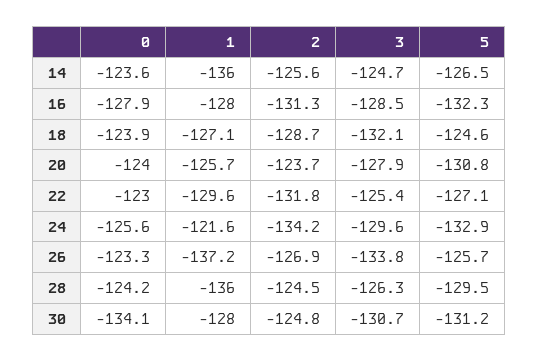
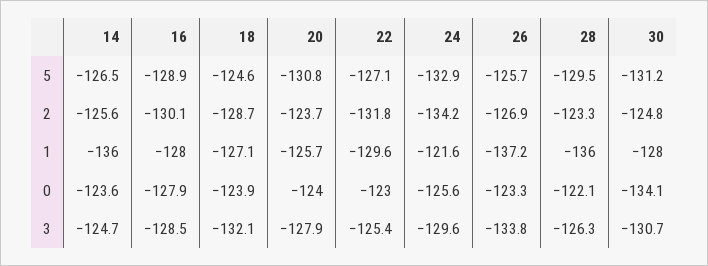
2, 16: -131.3 -> -130.1
5, 16: -132.3 -> -128.9
0, 28: -124.2 -> -122.1
2, 28: -124.5 -> -123.3

